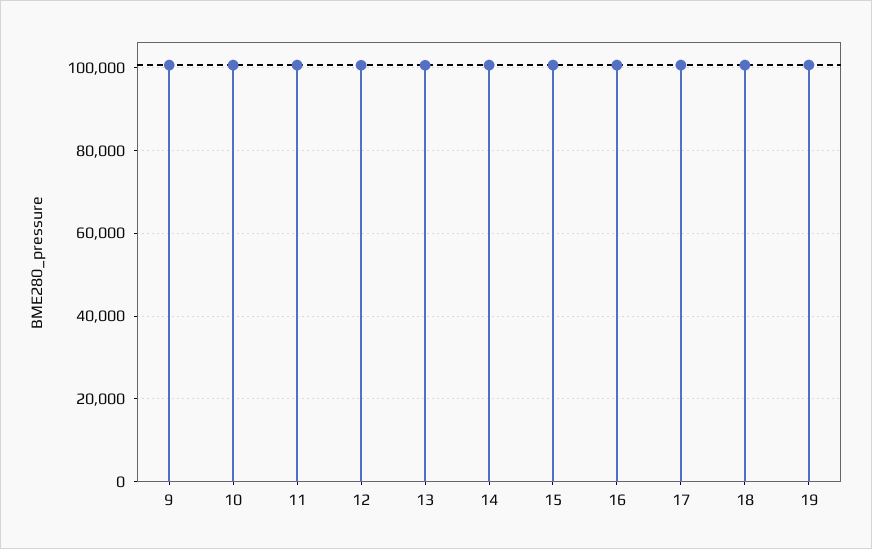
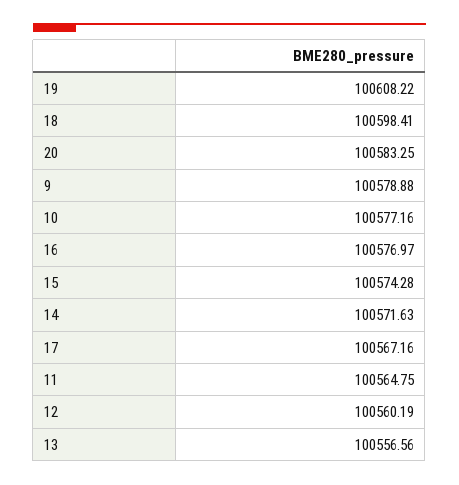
20: none -> 100583.25

